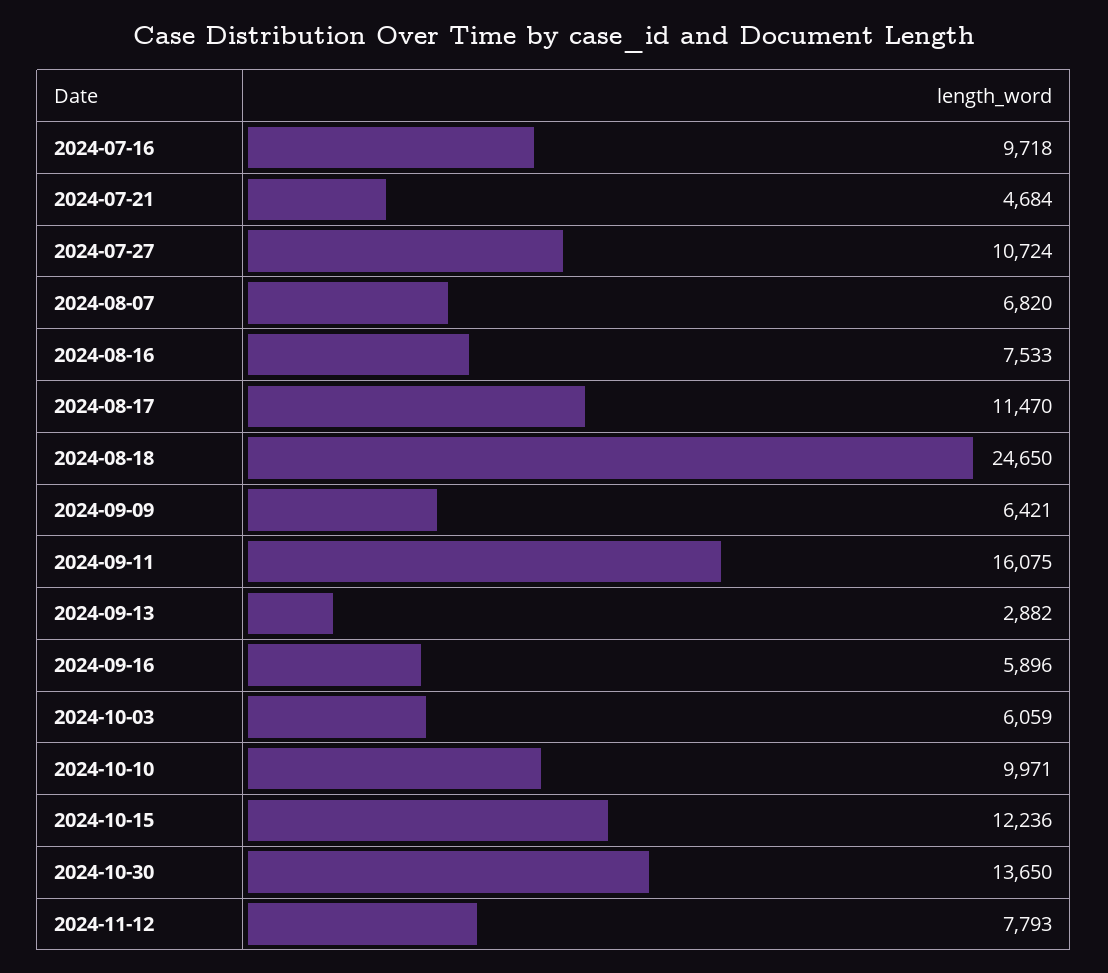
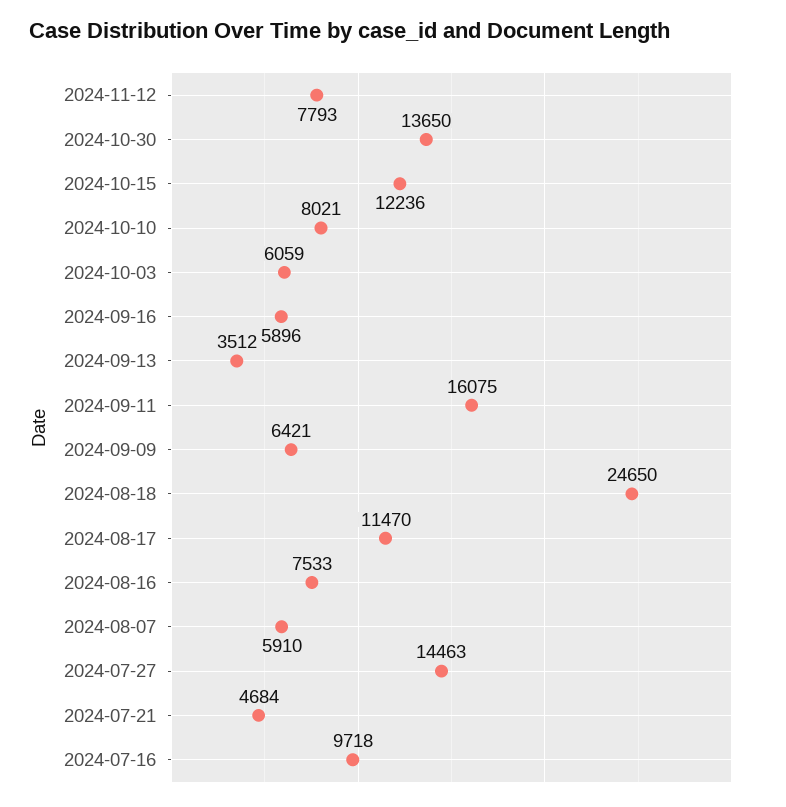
2024-07-27: 10724 -> 14463
2024-08-07: 6820 -> 5910
2024-09-13: 2882 -> 3512
2024-10-10: 9971 -> 8021

